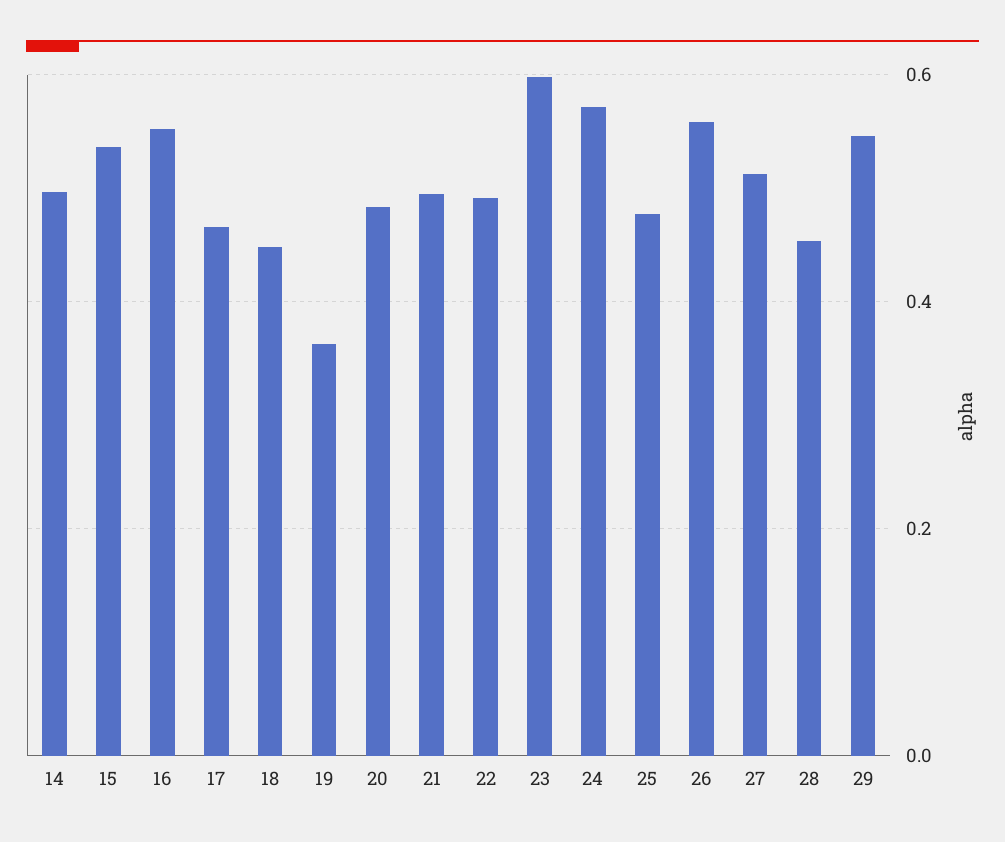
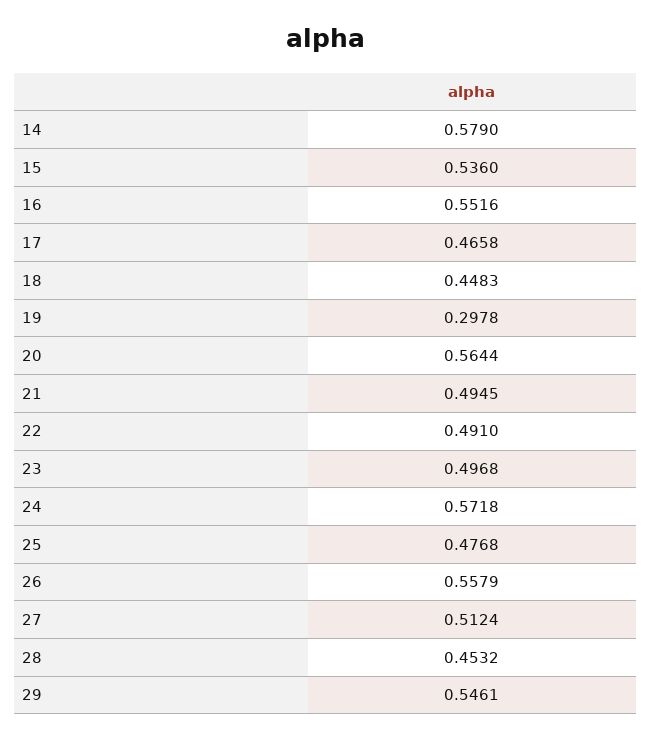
14: 0.5 -> 0.579
19: 0.36 -> 0.2978
20: 0.48 -> 0.5644
23: 0.6 -> 0.4968

